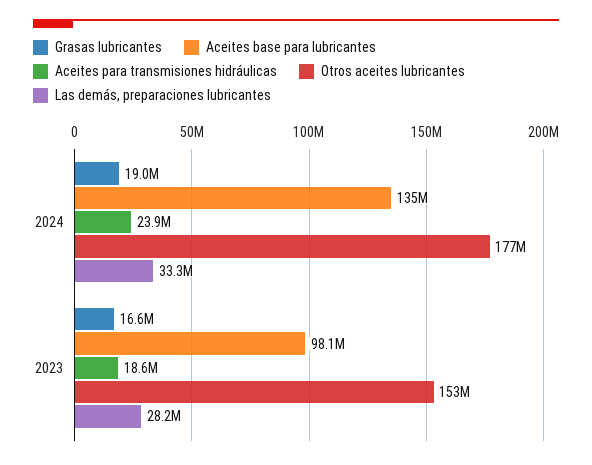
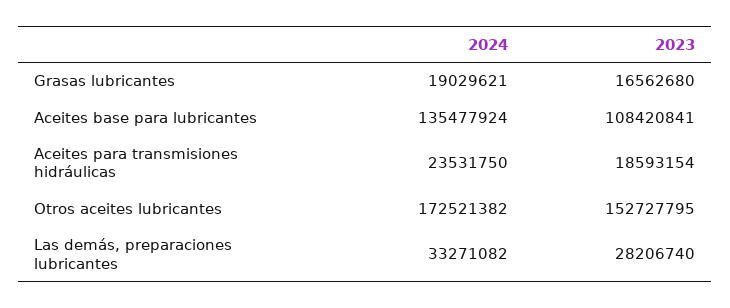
Aceites para transmisiones hidráulicas, 2024: 23900000 -> 23531750
Otros aceites lubricantes, 2024: 177000000 -> 172521382
Aceites base para lubricantes, 2023: 98100000 -> 108420841

